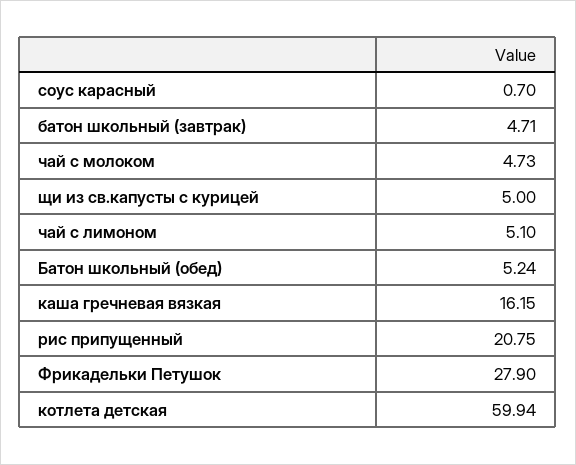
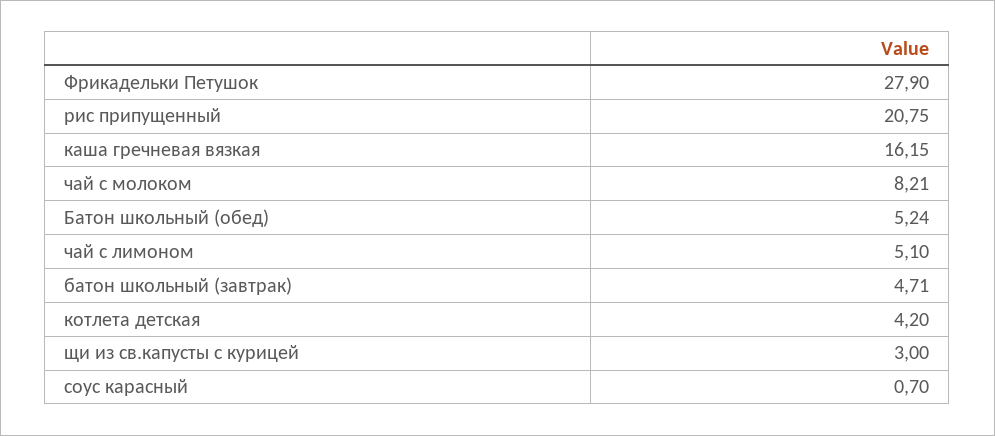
чай с молоком: 4.73 -> 8.21
щи из св.капусты с курицей: 5 -> 3
котлета детская: 59.94 -> 4.2

